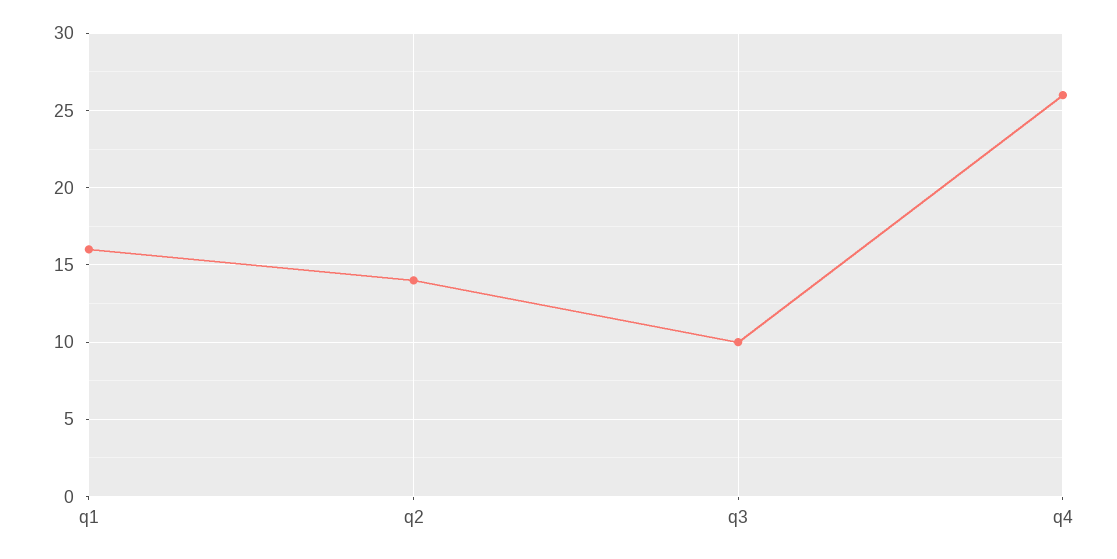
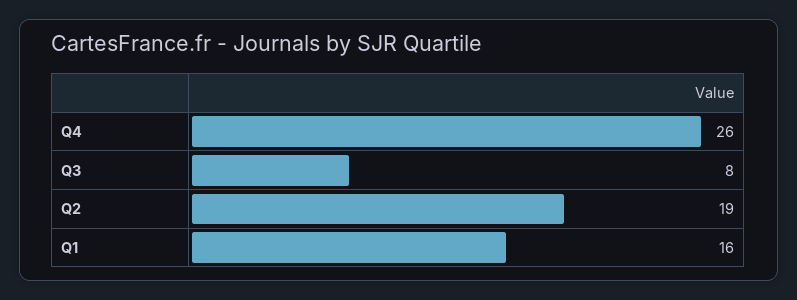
q2: 14 -> 19
q3: 10 -> 8

